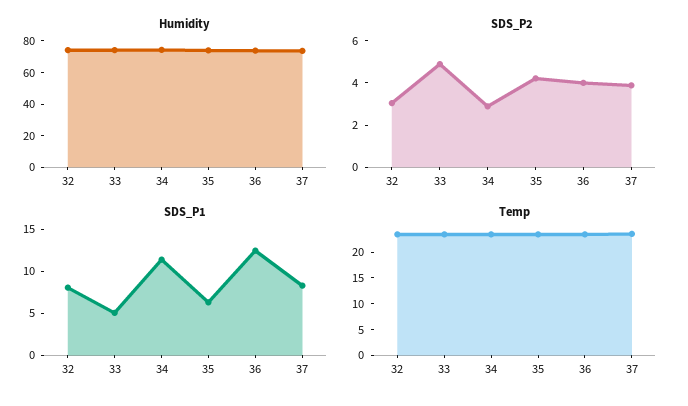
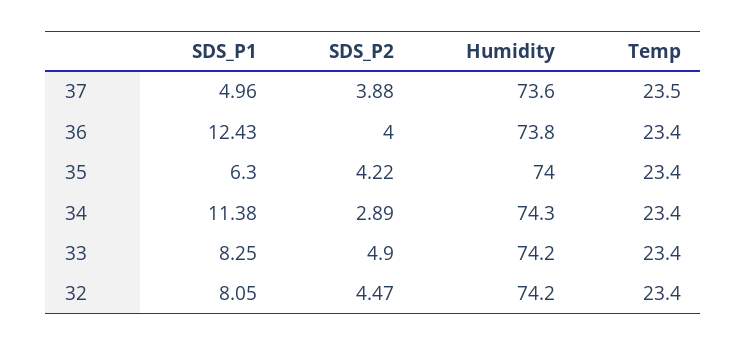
SDS_P2, 32: 3 -> 4.47
SDS_P1, 33: 5 -> 8.25
SDS_P1, 37: 8 -> 4.96

